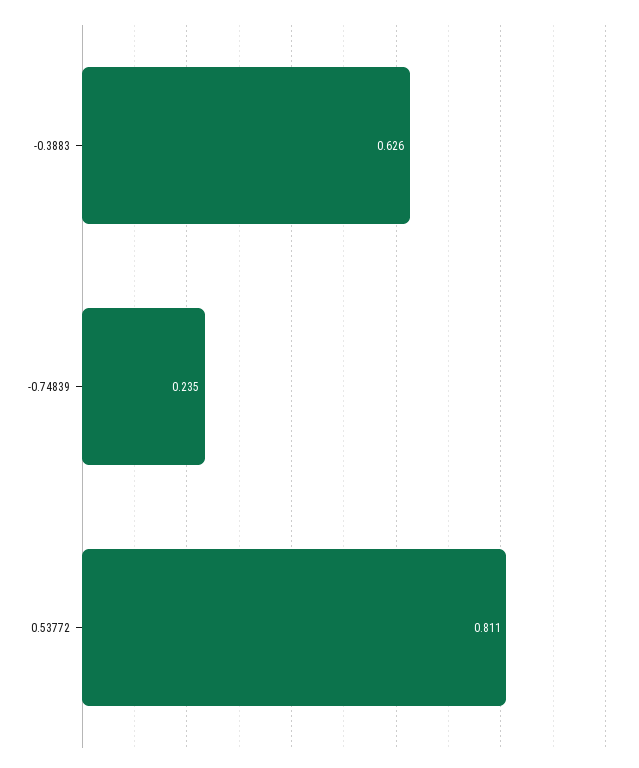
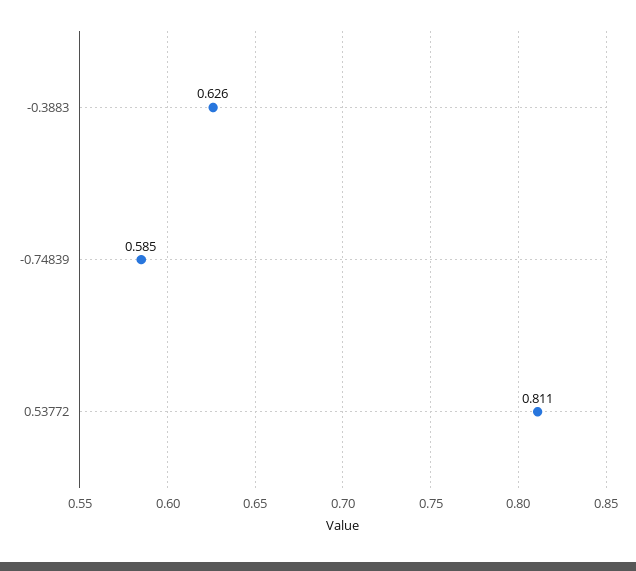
-0.74839: 0.235 -> 0.585

